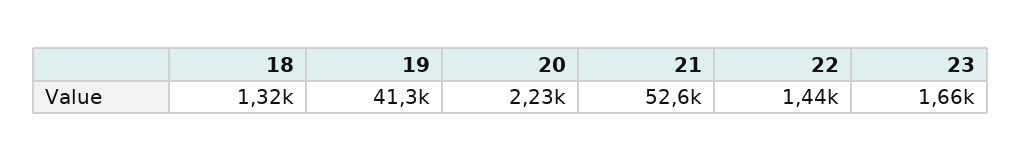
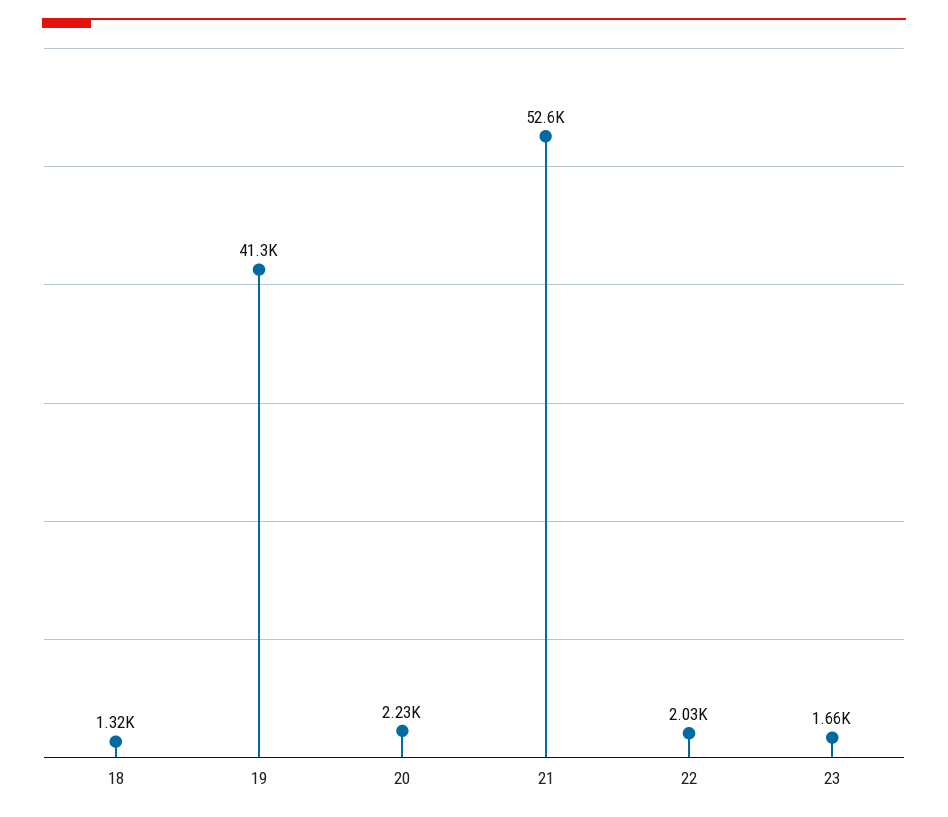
22: 1440 -> 2030

